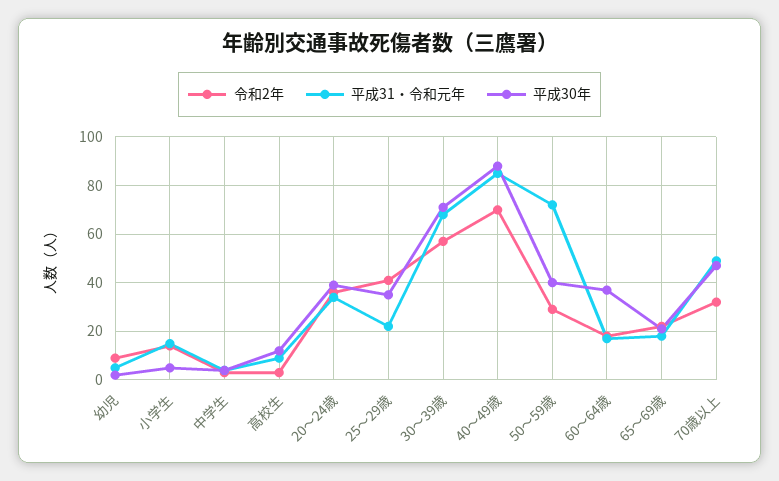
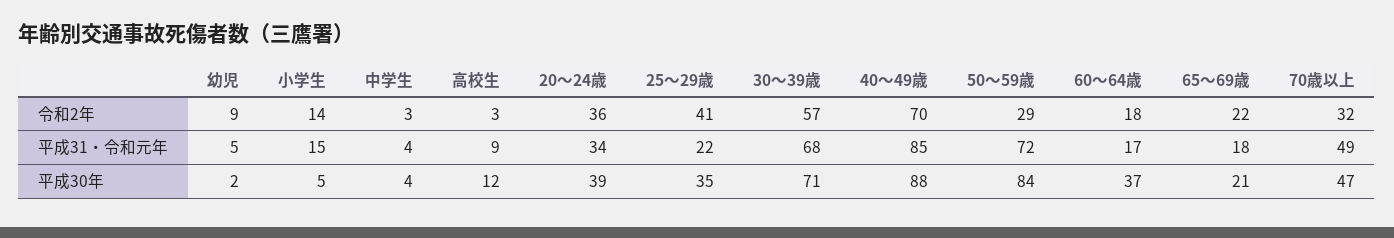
平成30年, 50～59歳: 40 -> 84

